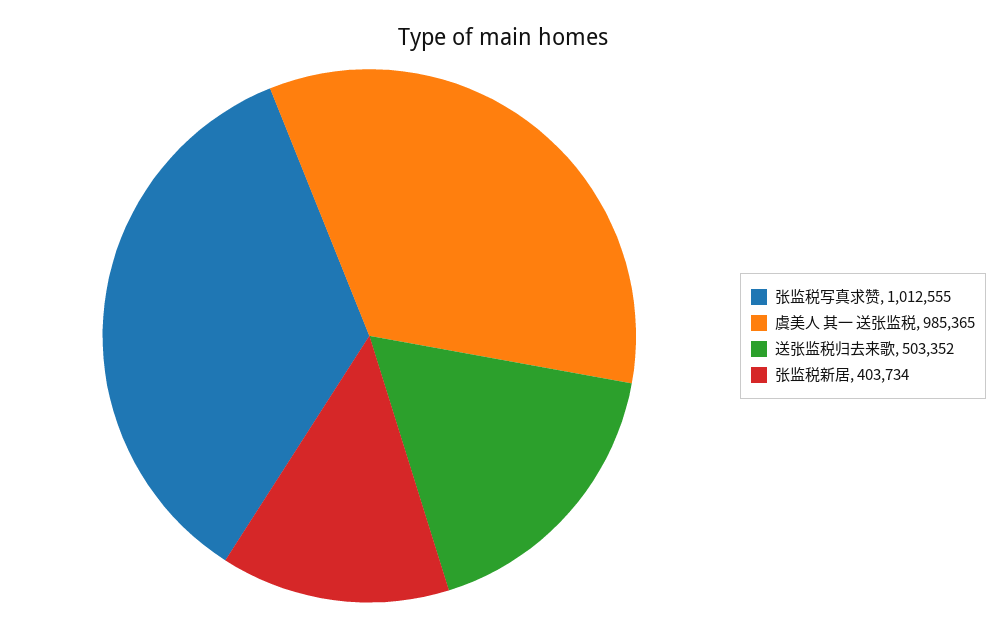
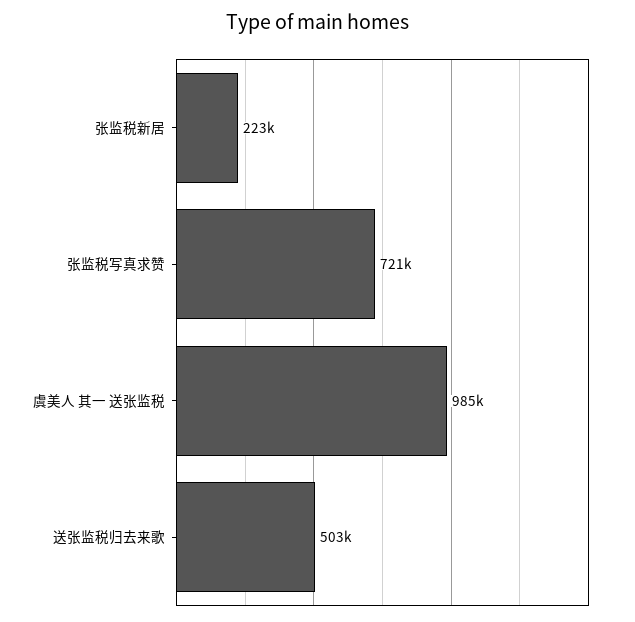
张监税写真求赞: 1012555 -> 721000
张监税新居: 403734 -> 223000

